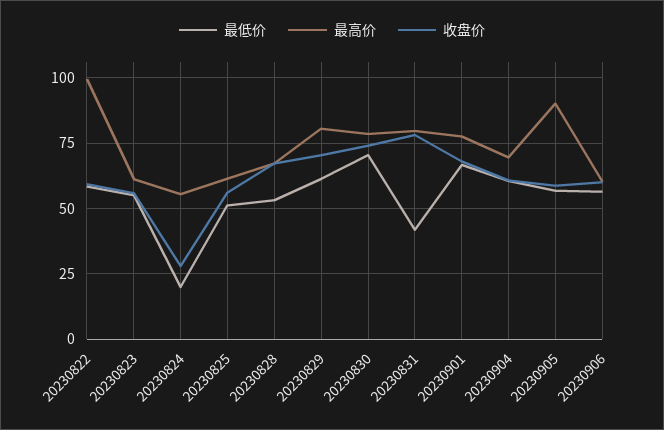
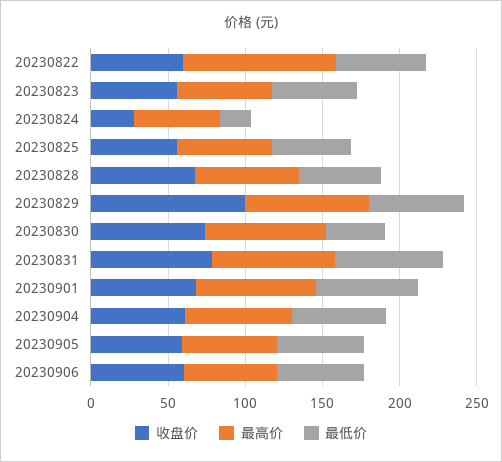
收盘价, 20230829: 70 -> 100
最低价, 20230830: 70 -> 40
最低价, 20230831: 42.5 -> 70
最高价, 20230905: 90 -> 60

